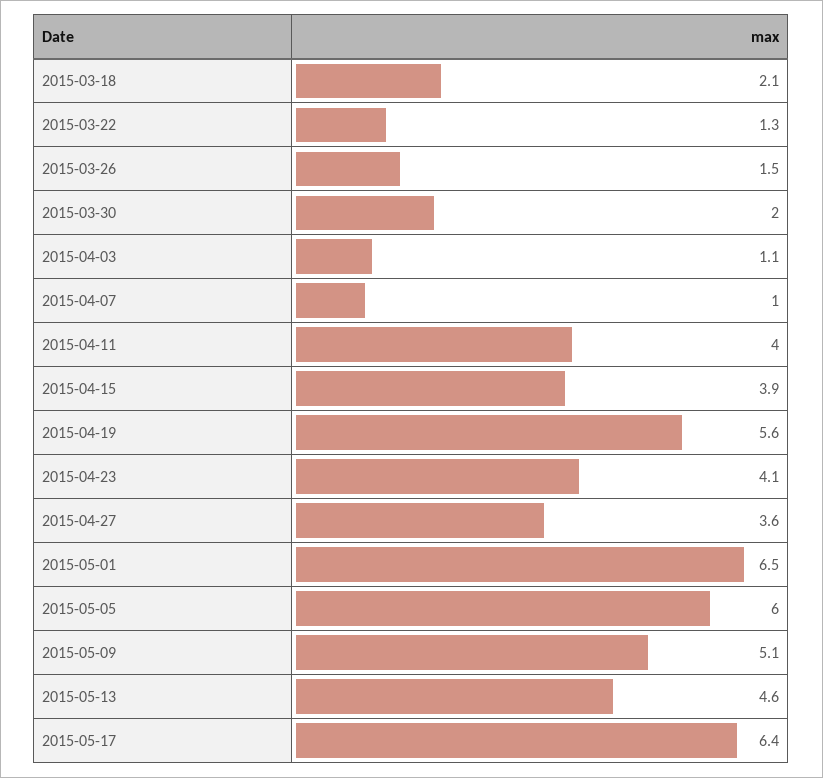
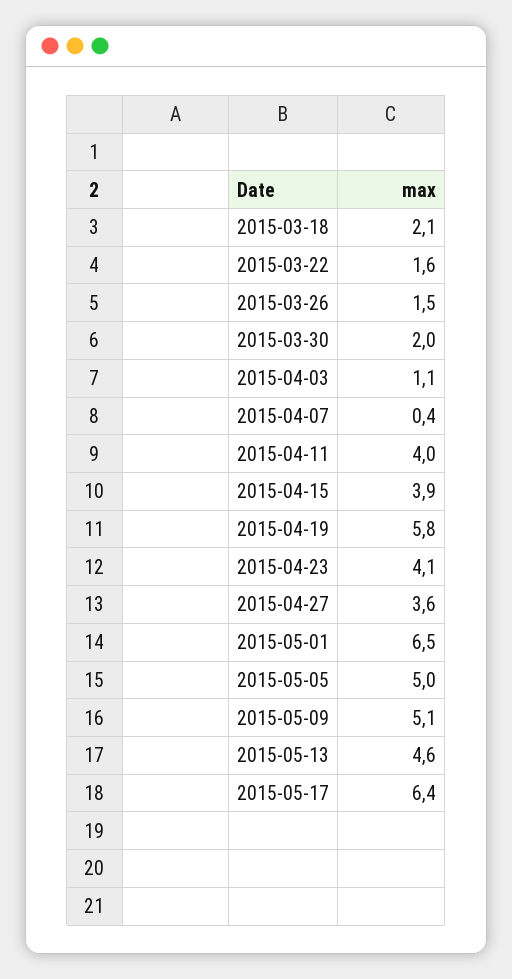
2015-03-22: 1.3 -> 1.6
2015-04-07: 1 -> 0.4
2015-04-19: 5.6 -> 5.8
2015-05-05: 6 -> 5

